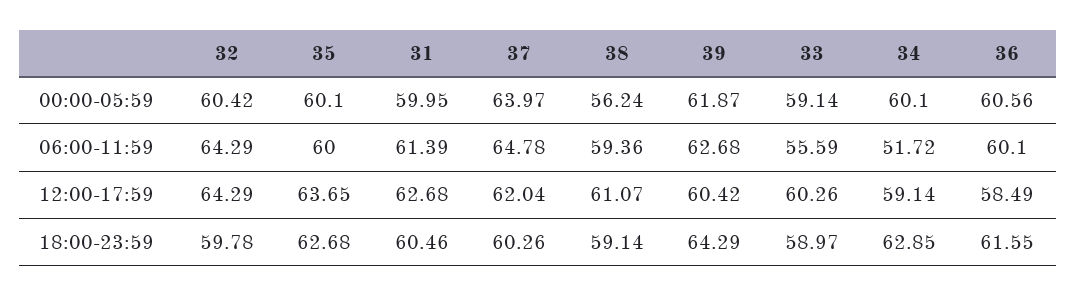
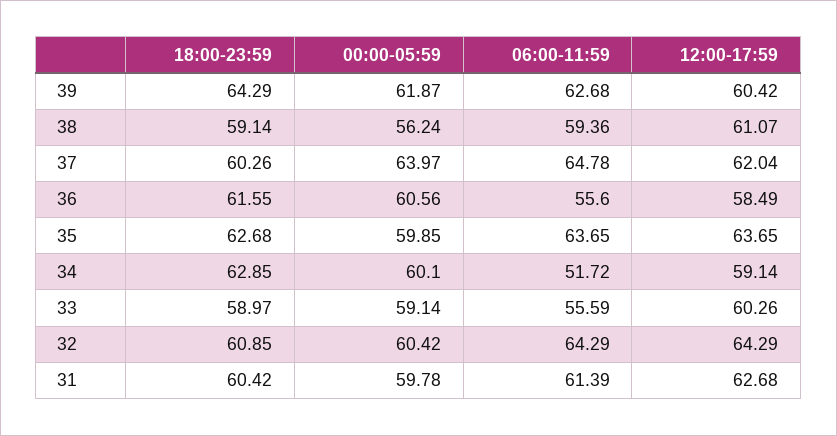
35, 00:00-05:59: 60.1 -> 59.85
31, 00:00-05:59: 59.95 -> 59.78
35, 06:00-11:59: 60 -> 63.65
36, 06:00-11:59: 60.1 -> 55.6
32, 18:00-23:59: 59.78 -> 60.85
31, 18:00-23:59: 60.46 -> 60.42

